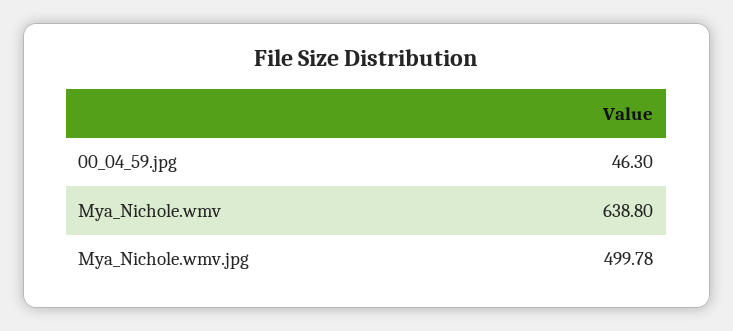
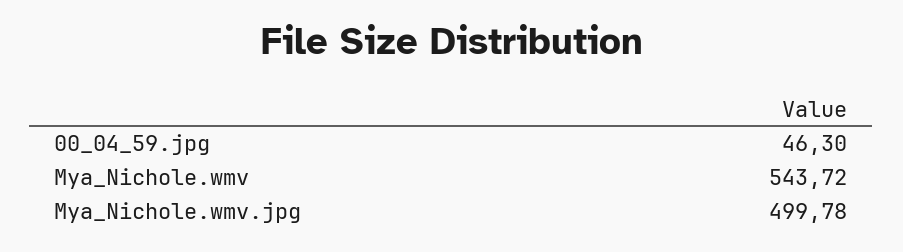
Mya_Nichole.wmv: 638.8 -> 543.72

